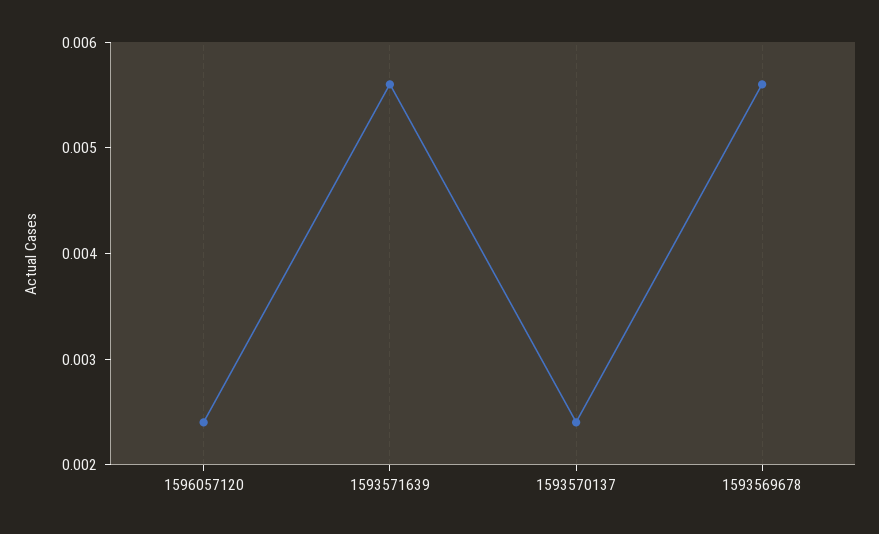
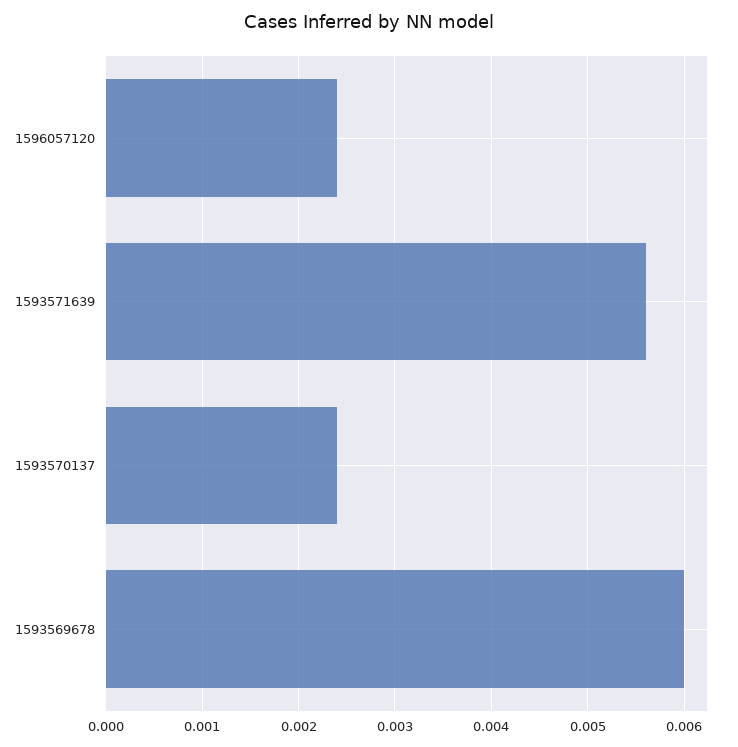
1593569678: 0.0056 -> 0.006

